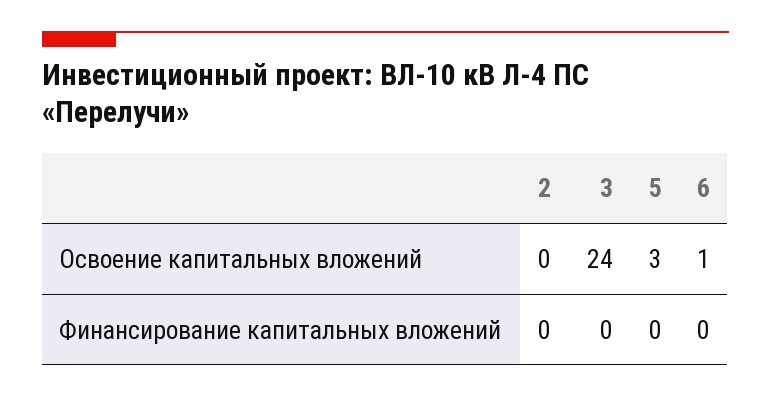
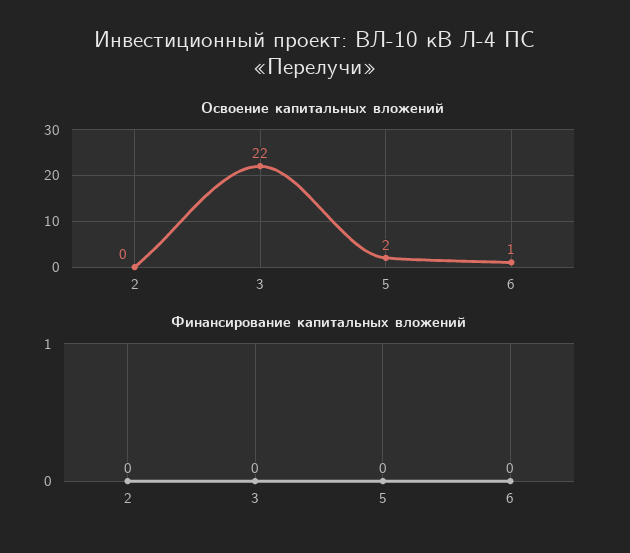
Освоение капитальных вложений, 3: 24 -> 22
Освоение капитальных вложений, 5: 3 -> 2

